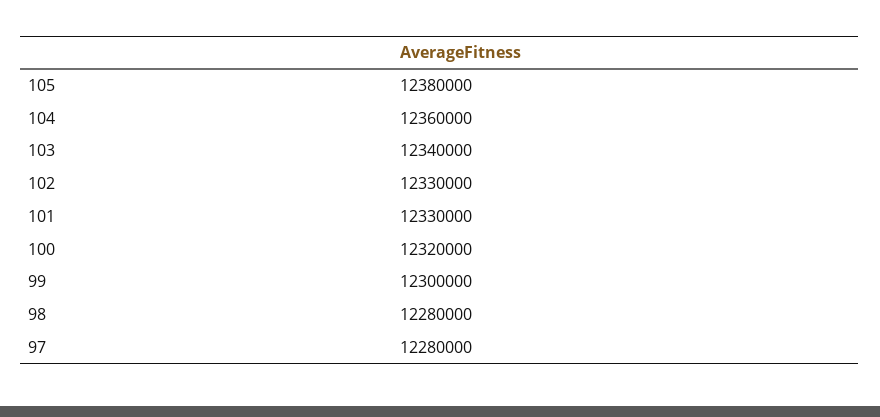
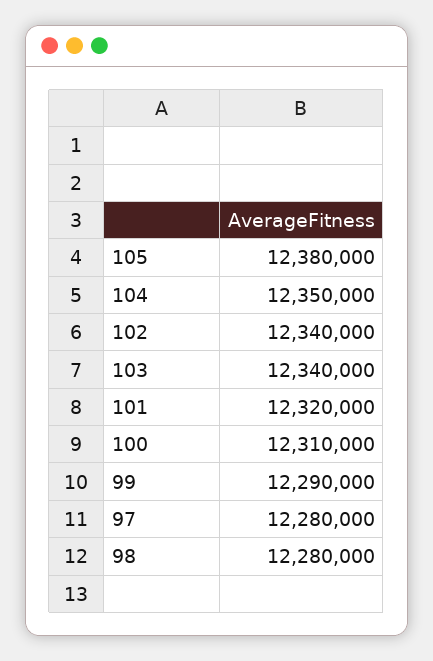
104: 12360000 -> 12350000
102: 12330000 -> 12340000
101: 12330000 -> 12320000
100: 12320000 -> 12310000
99: 12300000 -> 12290000

